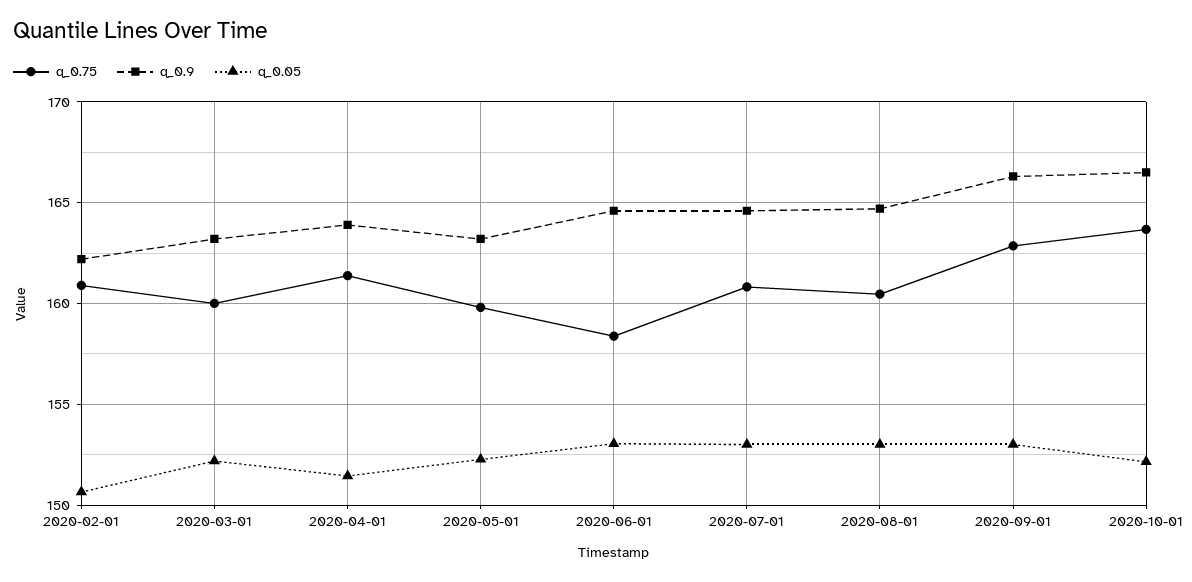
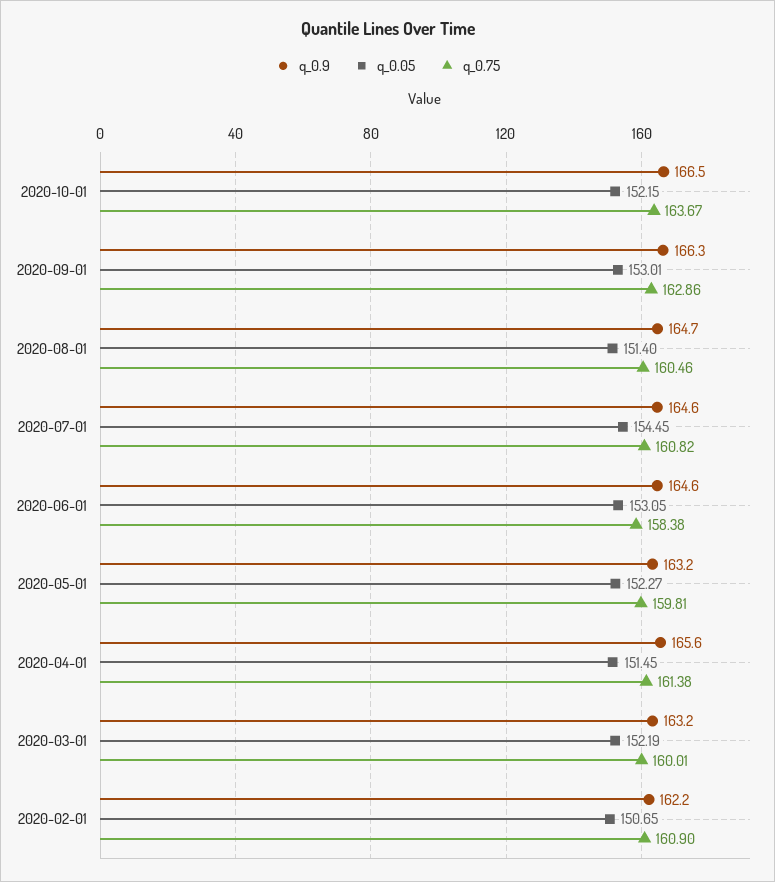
q_0.9, 2020-04-01: 164 -> 165.6
q_0.05, 2020-07-01: 153 -> 154.45
q_0.05, 2020-08-01: 153 -> 151.4

